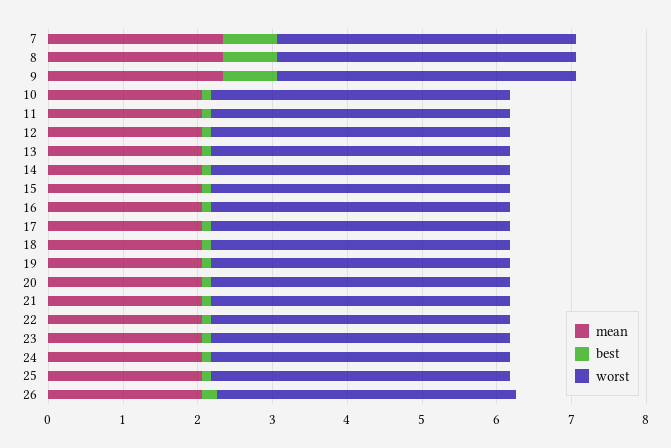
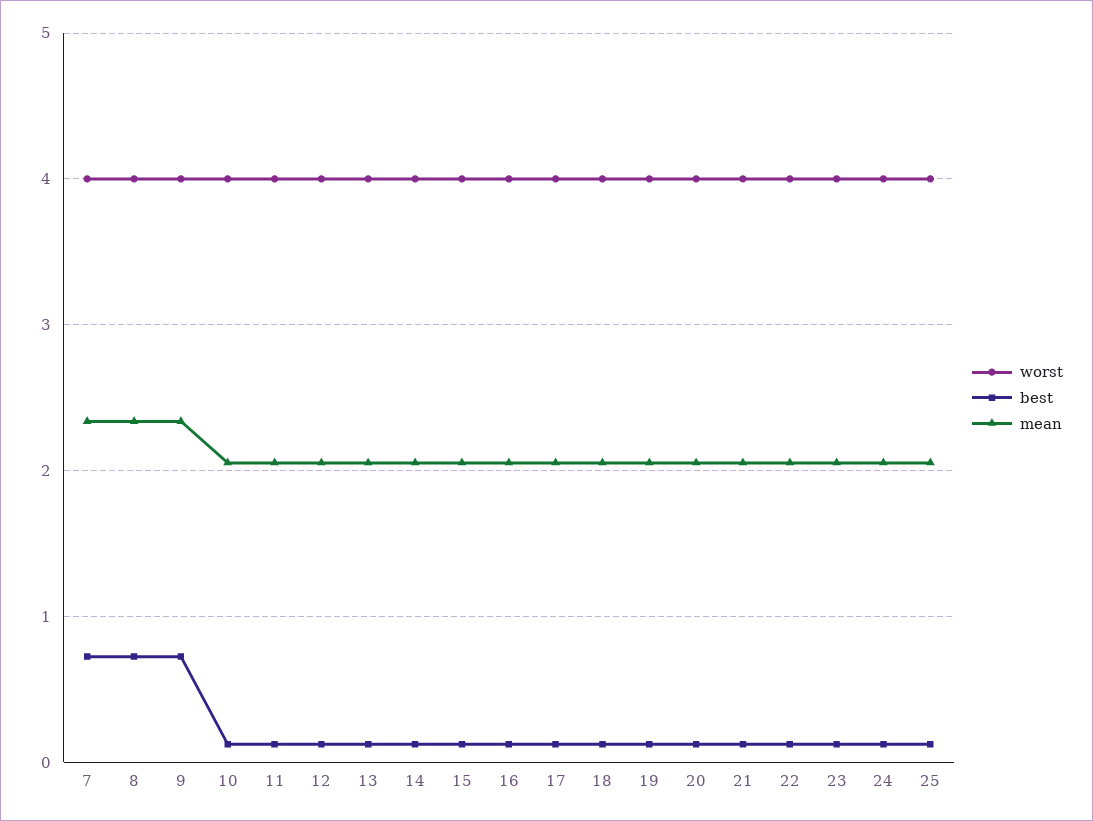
mean, 26: 2 -> none
best, 26: 0.2 -> none
worst, 26: 4 -> none

